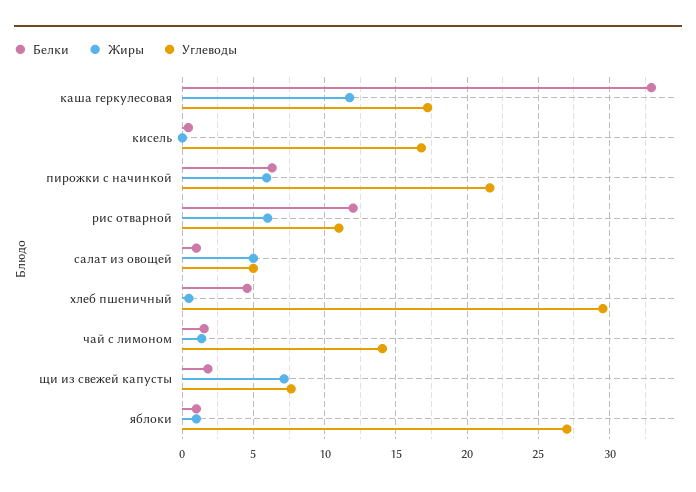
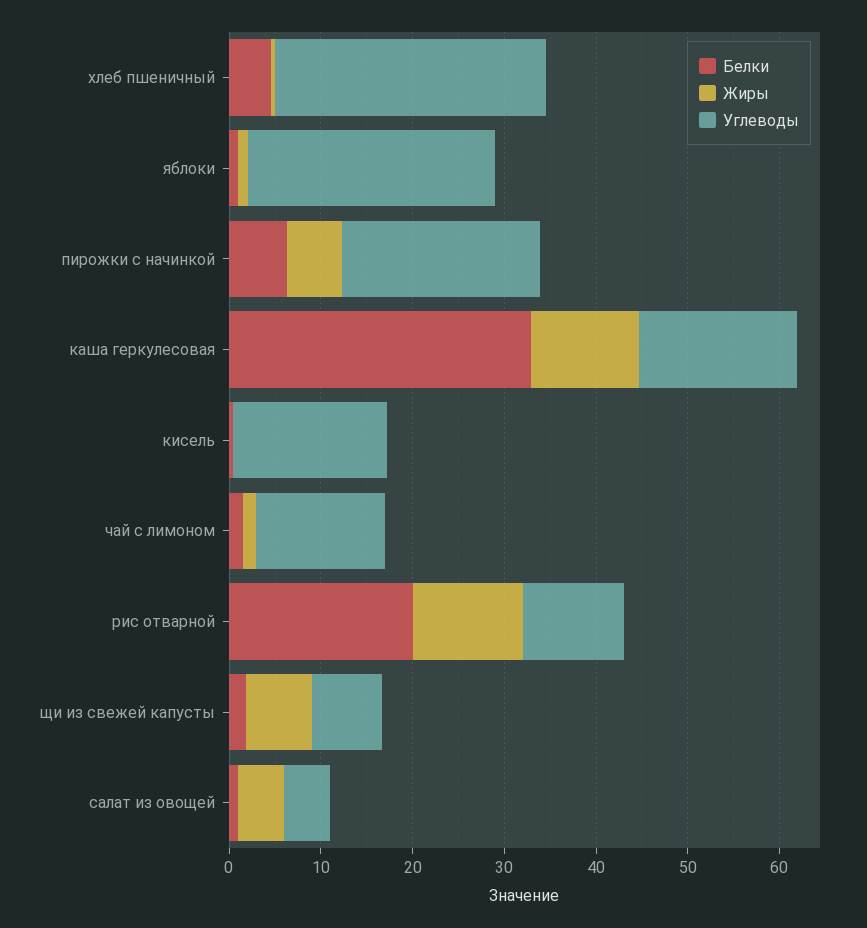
Белки, рис отварной: 12 -> 20
Жиры, рис отварной: 6 -> 12

